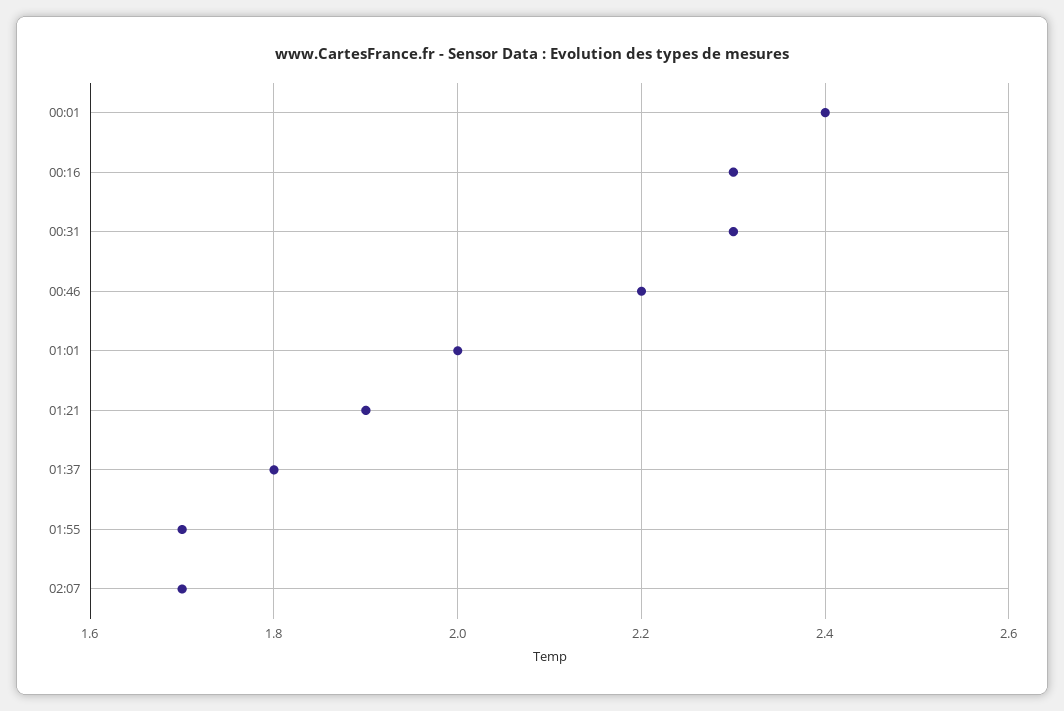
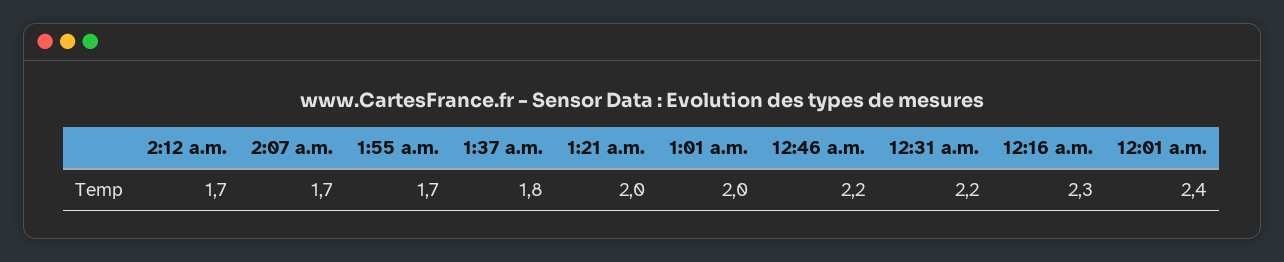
00:31: 2.3 -> 2.2
01:21: 1.9 -> 2
2:12 a.m.: none -> 1.7

